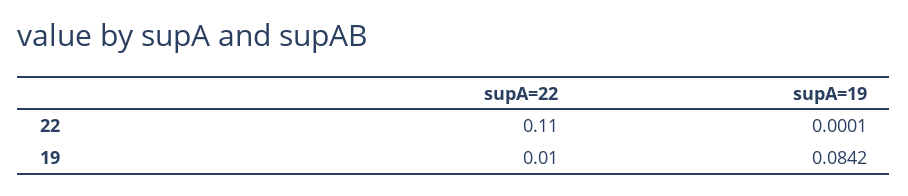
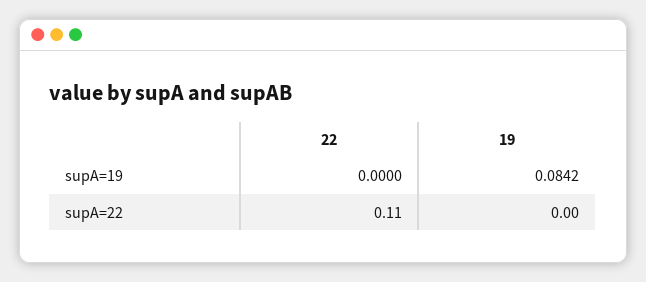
supA=19, 22: 0.0001 -> 0
supA=22, 19: 0.01 -> 0

